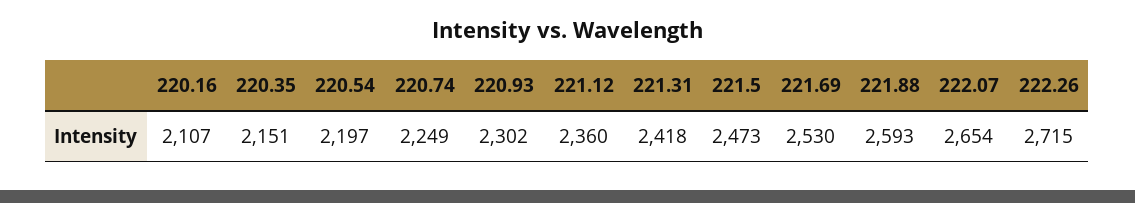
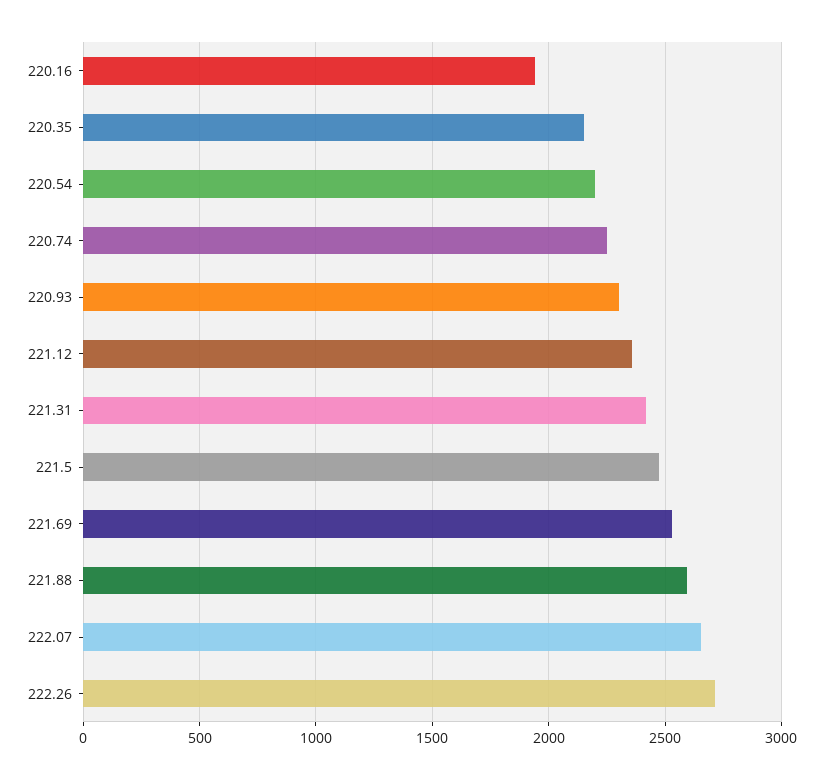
220.16: 2107 -> 1950

